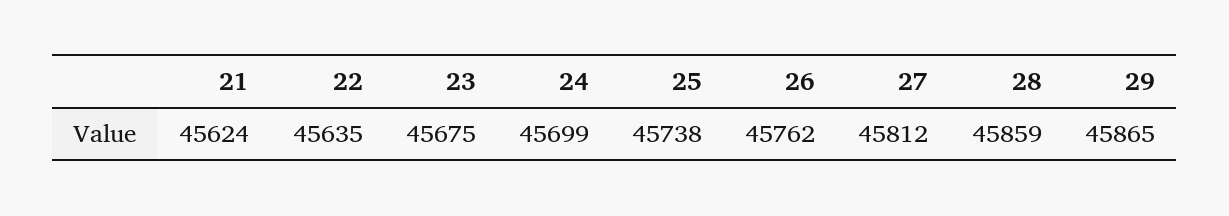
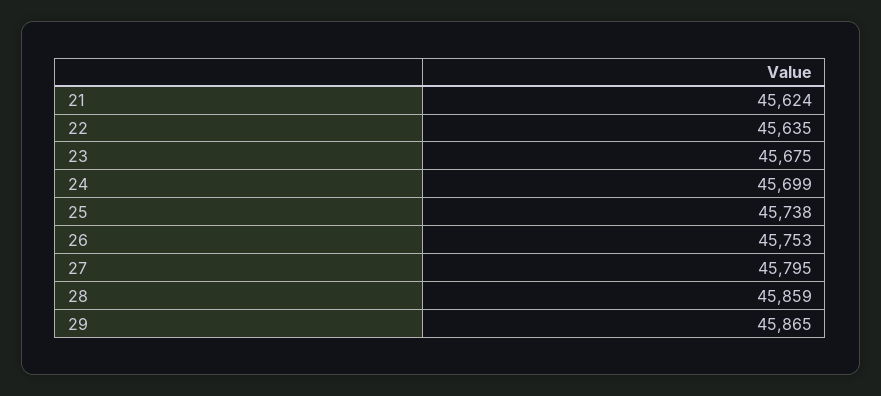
26: 45762 -> 45753
27: 45812 -> 45795

